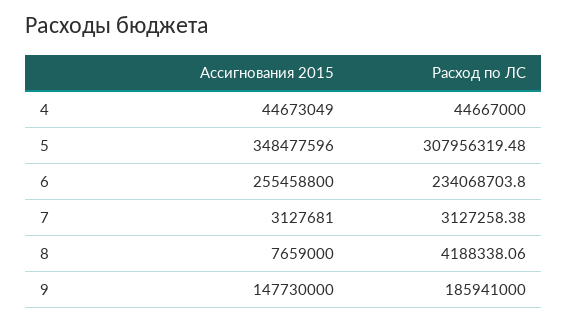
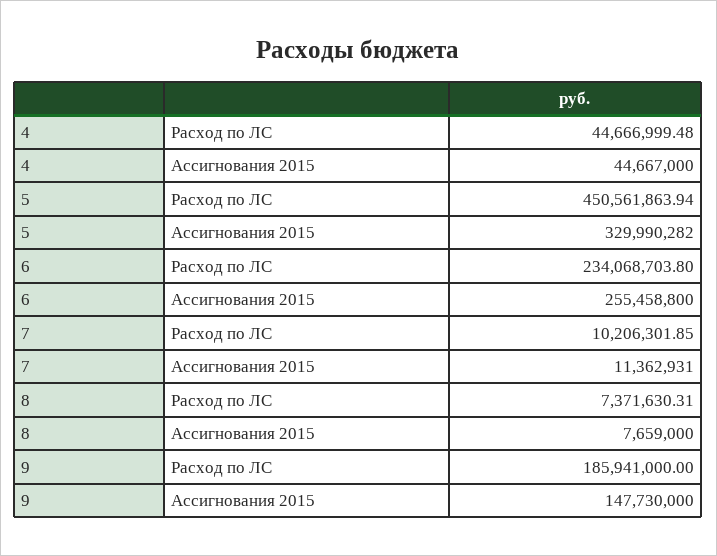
Ассигнования 2015, 4: 44673049 -> 44667000
Расход по ЛС, 4: 44667000 -> 44666999.48
Ассигнования 2015, 5: 348477596 -> 329990282
Расход по ЛС, 5: 307956319.48 -> 450561863.94
Ассигнования 2015, 7: 3127681 -> 11362931
Расход по ЛС, 7: 3127258.38 -> 10206301.85
Расход по ЛС, 8: 4188338.06 -> 7371630.31

